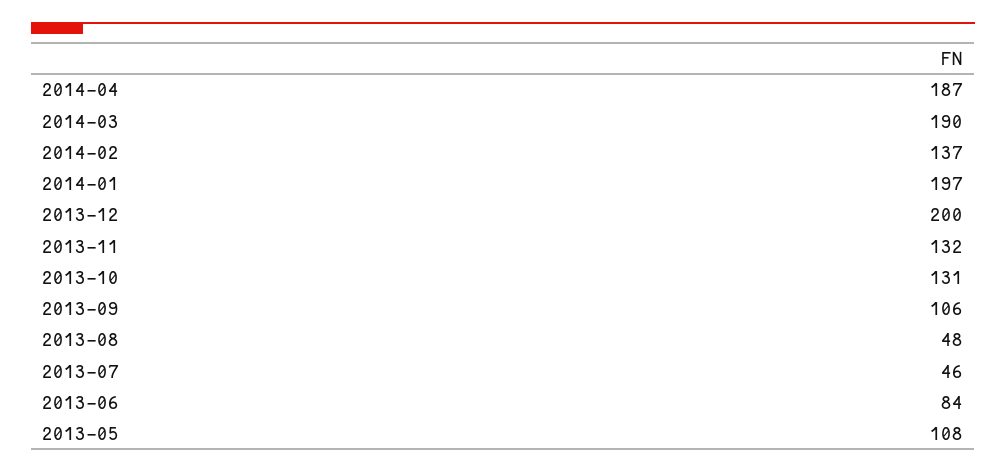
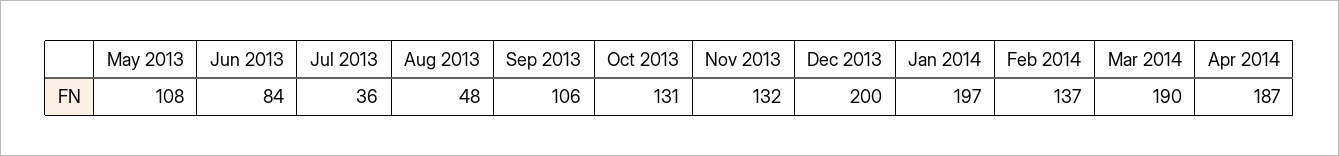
2013-07: 46 -> 36

